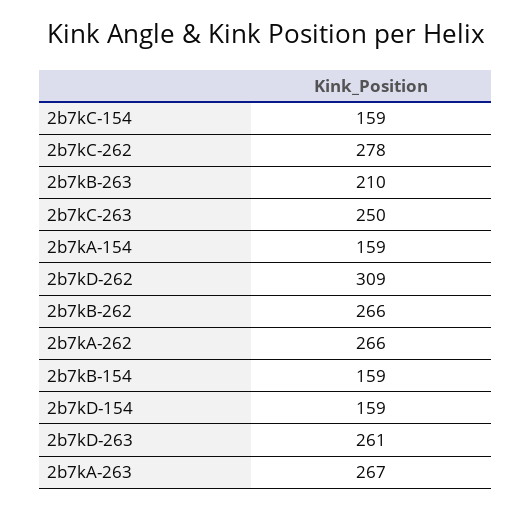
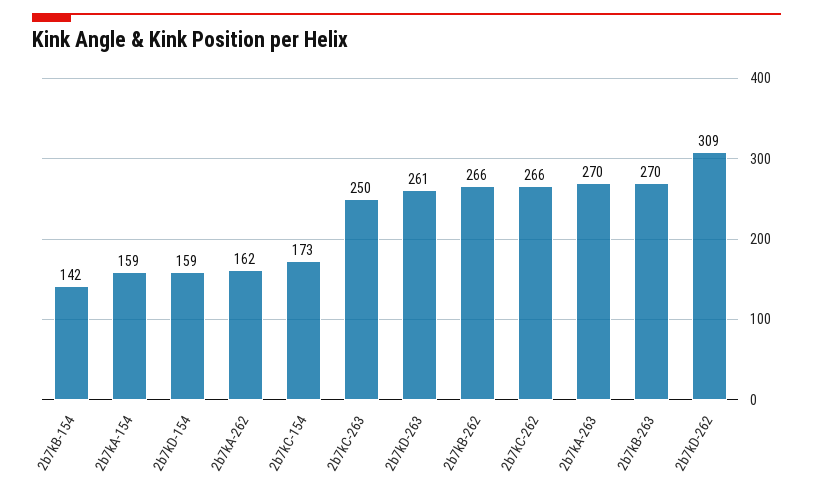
2b7kC-154: 159 -> 173
2b7kC-262: 278 -> 266
2b7kB-263: 210 -> 270
2b7kA-262: 266 -> 162
2b7kB-154: 159 -> 142
2b7kA-263: 267 -> 270

